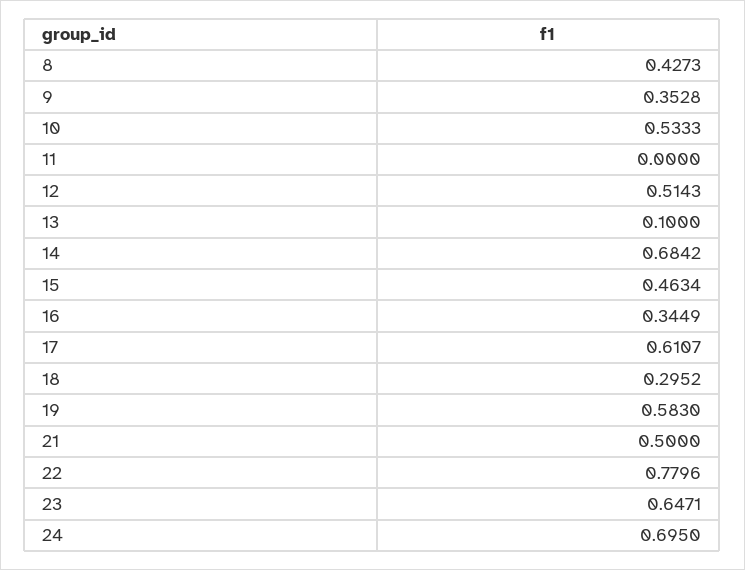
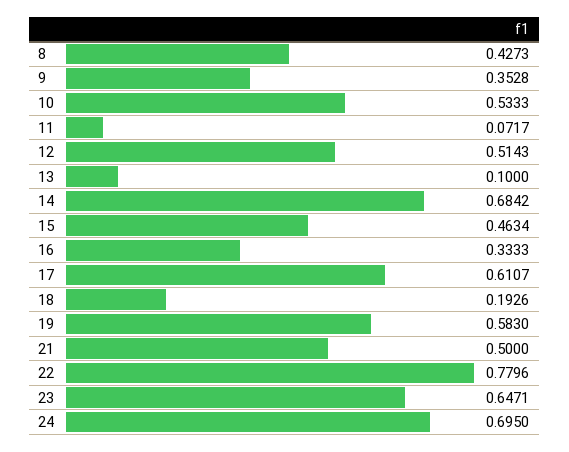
11: 0 -> 0.0717
16: 0.3449 -> 0.3333
18: 0.2952 -> 0.1926

